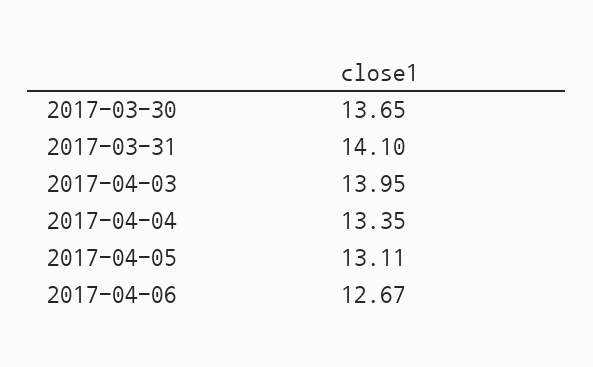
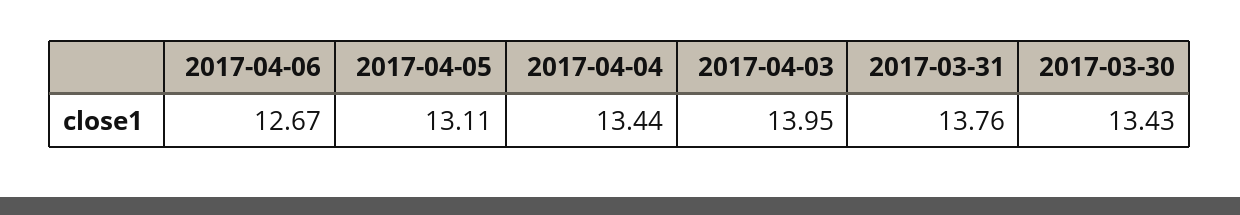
2017-03-30: 13.65 -> 13.43
2017-03-31: 14.1 -> 13.76
2017-04-04: 13.35 -> 13.44

